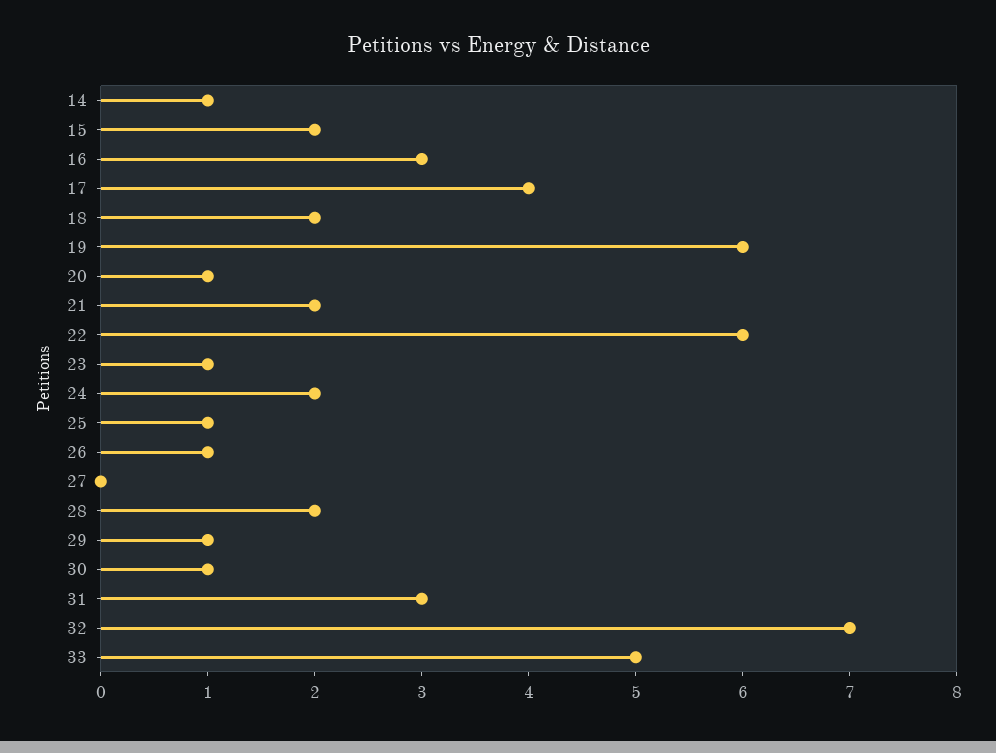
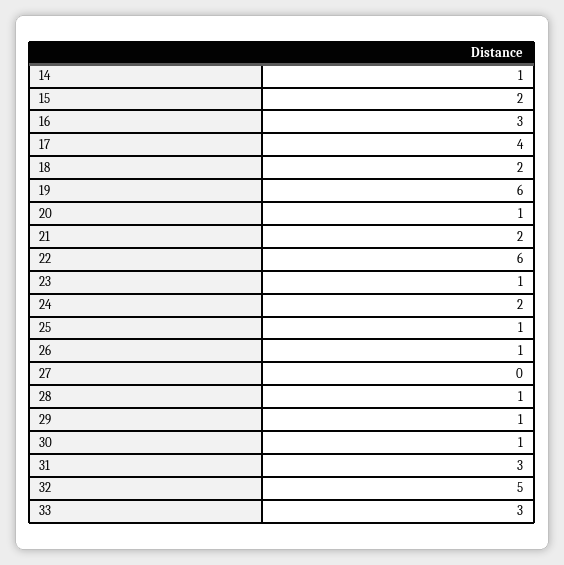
28: 2 -> 1
32: 7 -> 5
33: 5 -> 3

